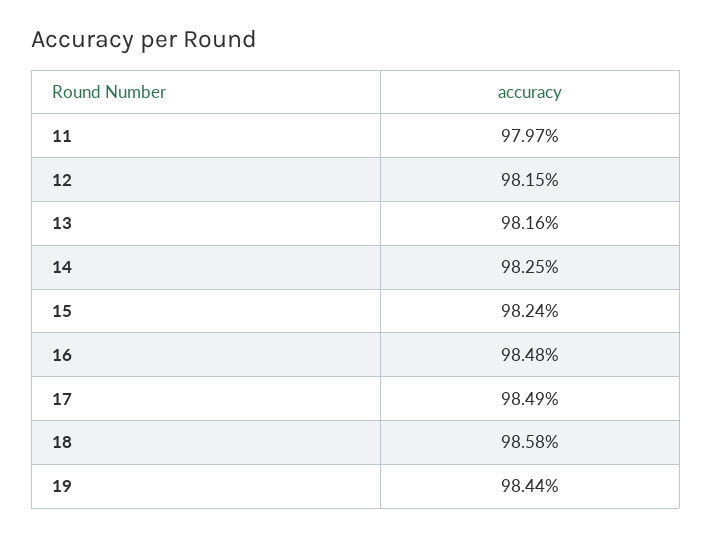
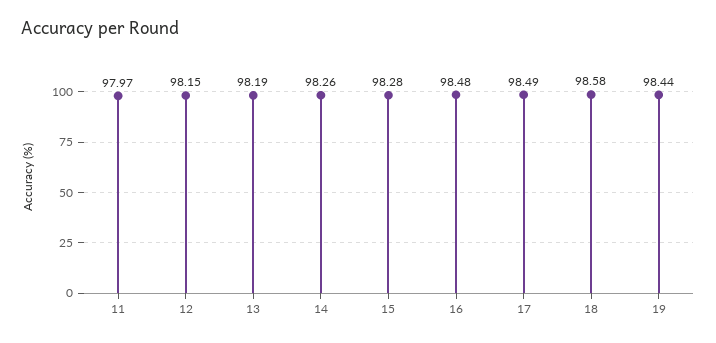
13: 98.16 -> 98.19
14: 98.25 -> 98.26
15: 98.24 -> 98.28

